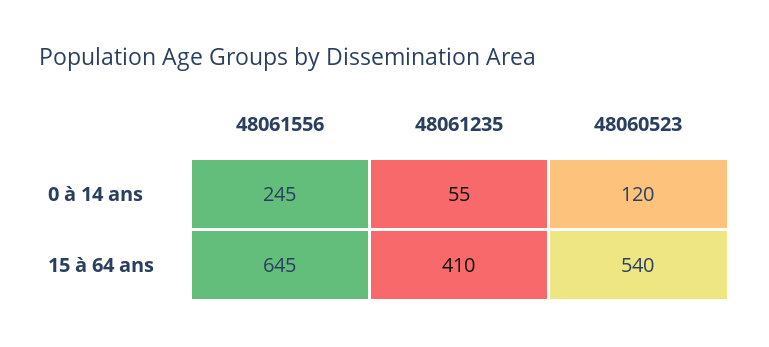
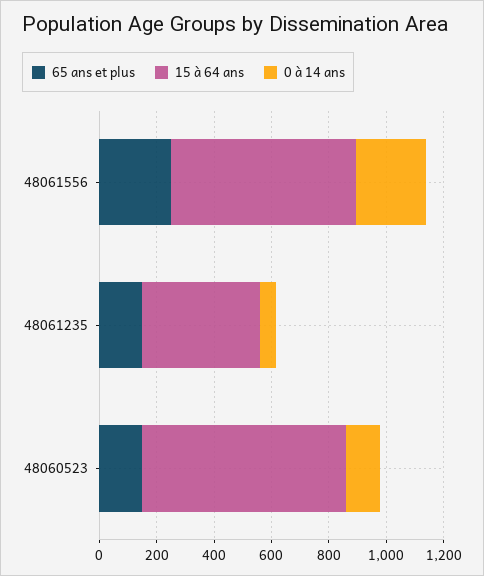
15 à 64 ans, 48060523: 540 -> 700
65 ans et plus, 48061556: none -> 250
65 ans et plus, 48061235: none -> 150
65 ans et plus, 48060523: none -> 150

